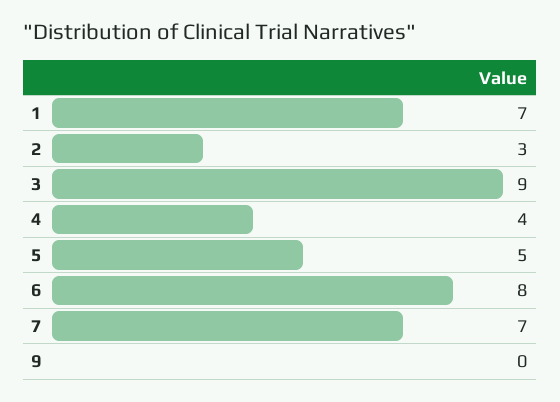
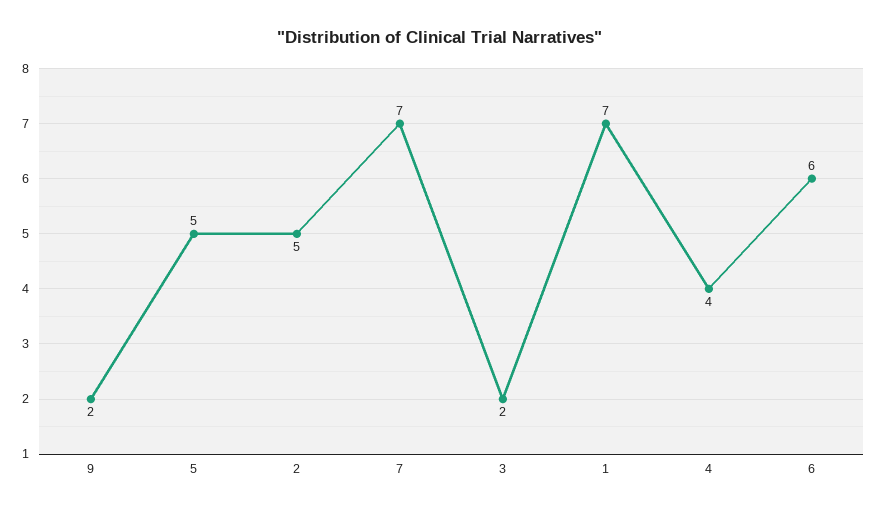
2: 3 -> 5
3: 9 -> 2
6: 8 -> 6
9: 0 -> 2

